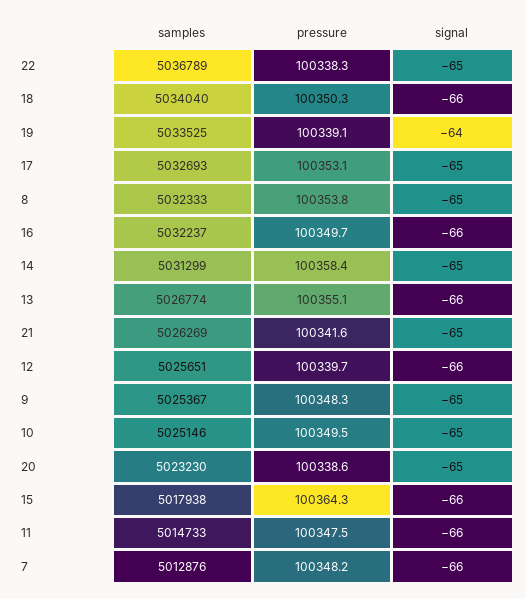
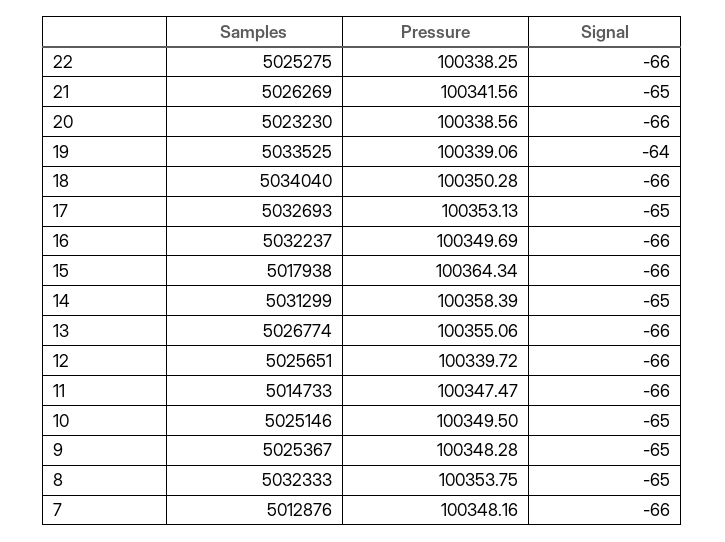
samples, 22: 5036789 -> 5025275
signal, 22: -65 -> -66
signal, 20: -65 -> -66

